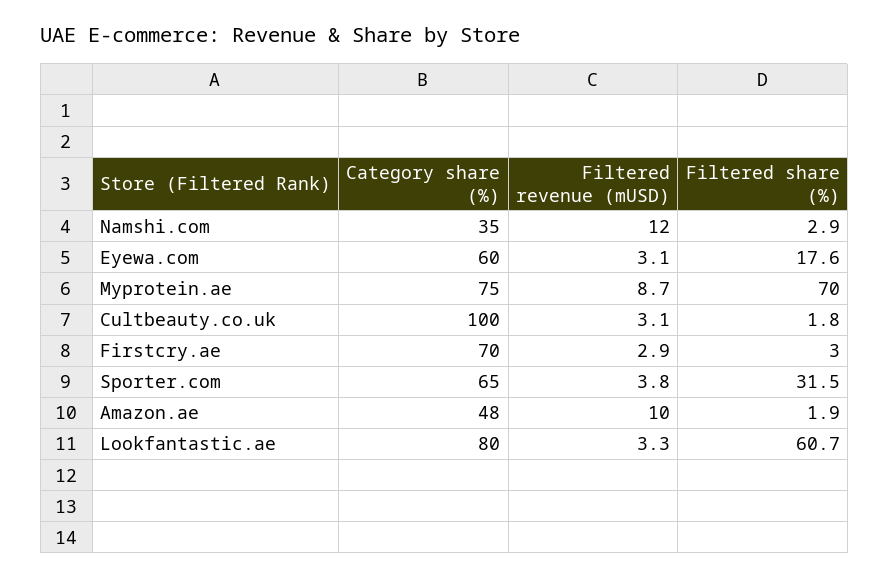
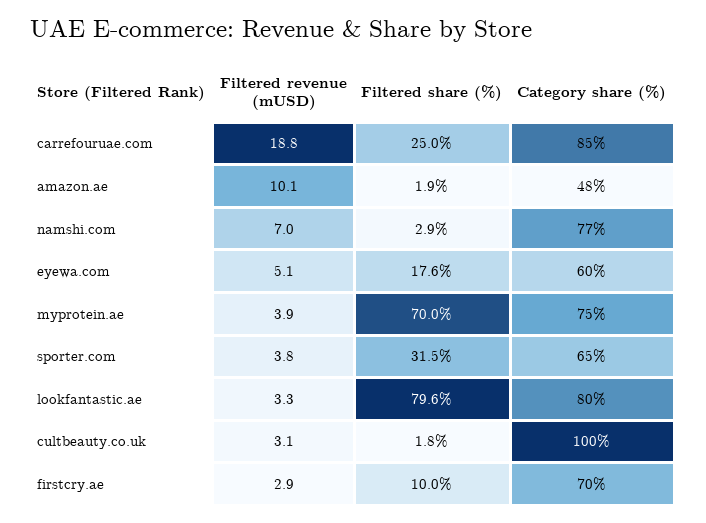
Category share (%), Namshi.com: 35 -> 77
Filtered revenue (mUSD), Namshi.com: 12 -> 7
Filtered revenue (mUSD), Eyewa.com: 3.1 -> 5.1
Filtered revenue (mUSD), Myprotein.ae: 8.7 -> 3.9
Filtered share (%), Firstcry.ae: 3 -> 10
Filtered revenue (mUSD), Amazon.ae: 10 -> 10.1
Filtered share (%), Lookfantastic.ae: 60.7 -> 79.6
Filtered revenue (mUSD), carrefouruae.com: none -> 18.8
Filtered share (%), carrefouruae.com: none -> 25
Category share (%), carrefouruae.com: none -> 85

